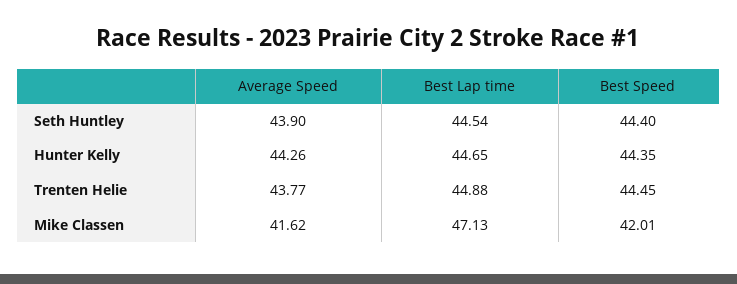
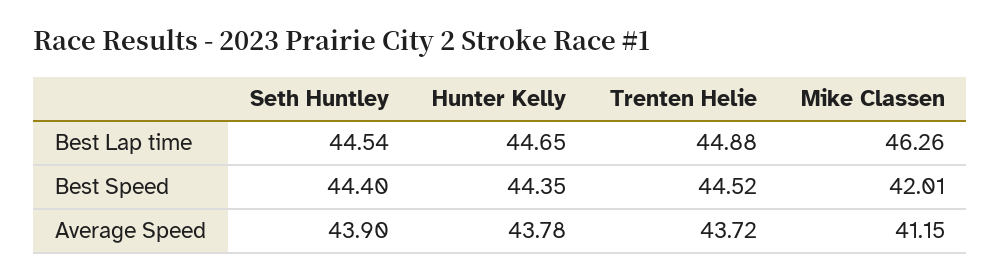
Average Speed, Hunter Kelly: 44.26 -> 43.78
Average Speed, Trenten Helie: 43.77 -> 43.72
Best Speed, Trenten Helie: 44.45 -> 44.52
Average Speed, Mike Classen: 41.62 -> 41.15
Best Lap time, Mike Classen: 47.13 -> 46.26

